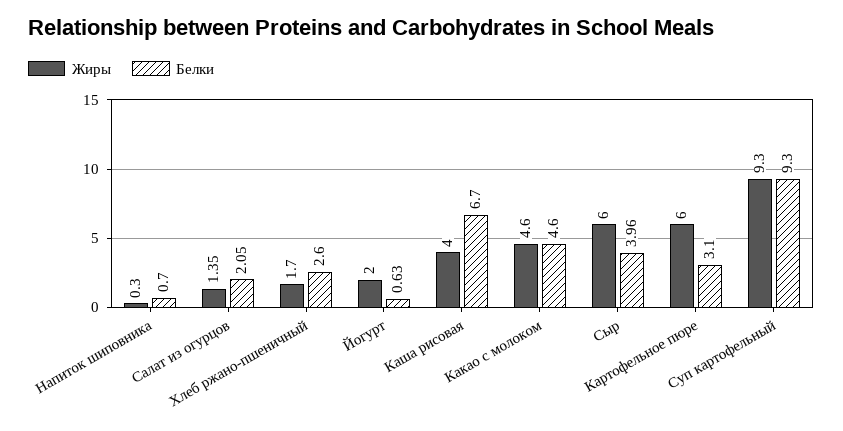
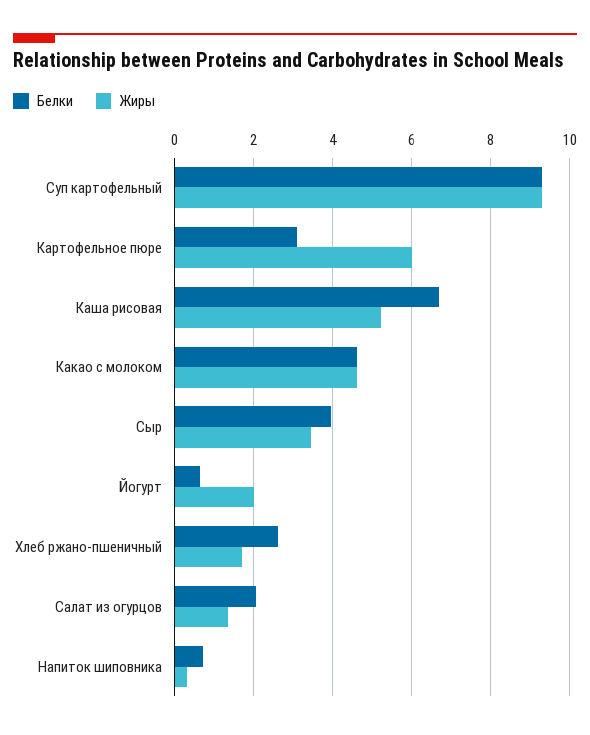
Жиры, Каша рисовая: 4 -> 5.2
Жиры, Сыр: 6 -> 3.4

